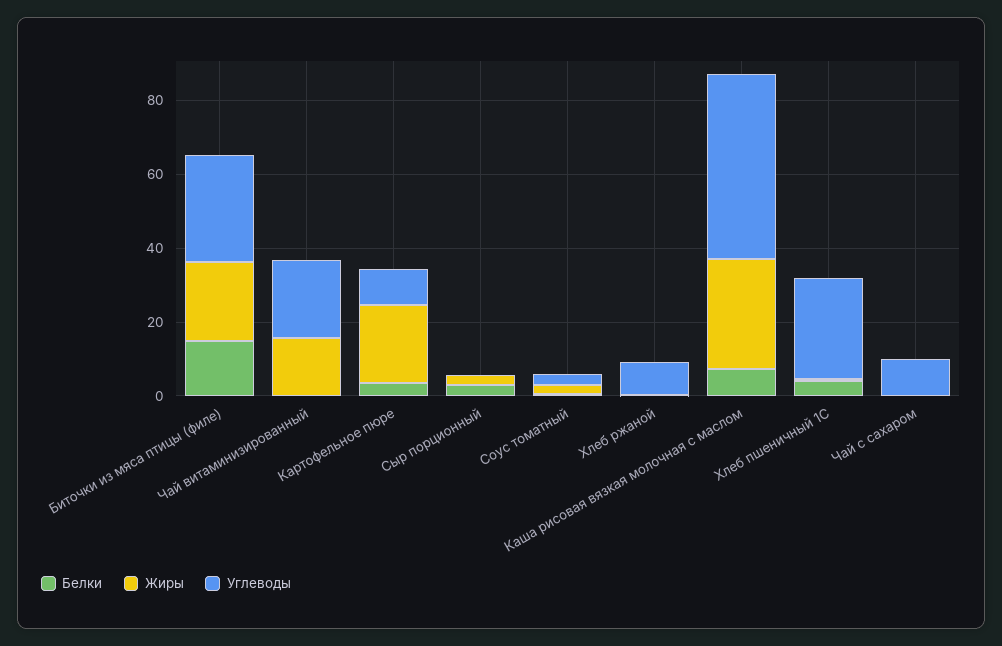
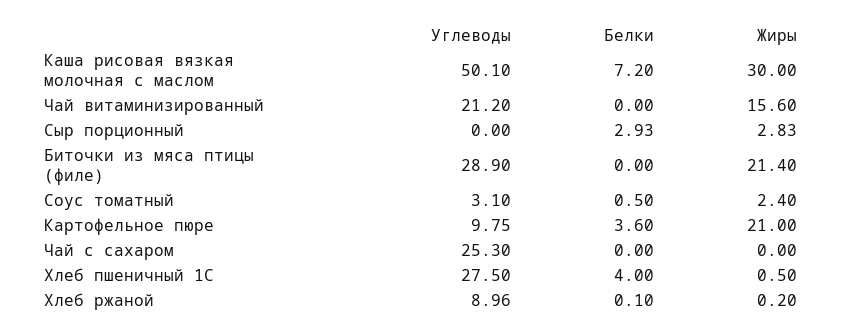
Белки, Биточки из мяса птицы (филе): 15 -> 0
Углеводы, Чай с сахаром: 10 -> 25.3

